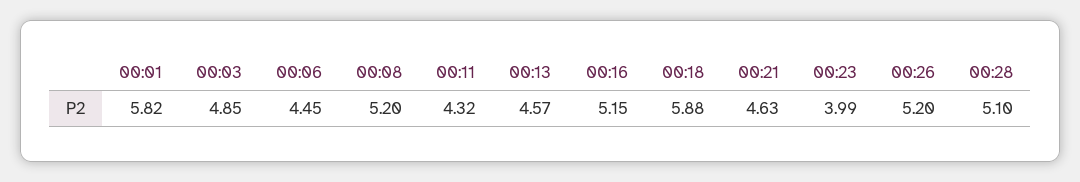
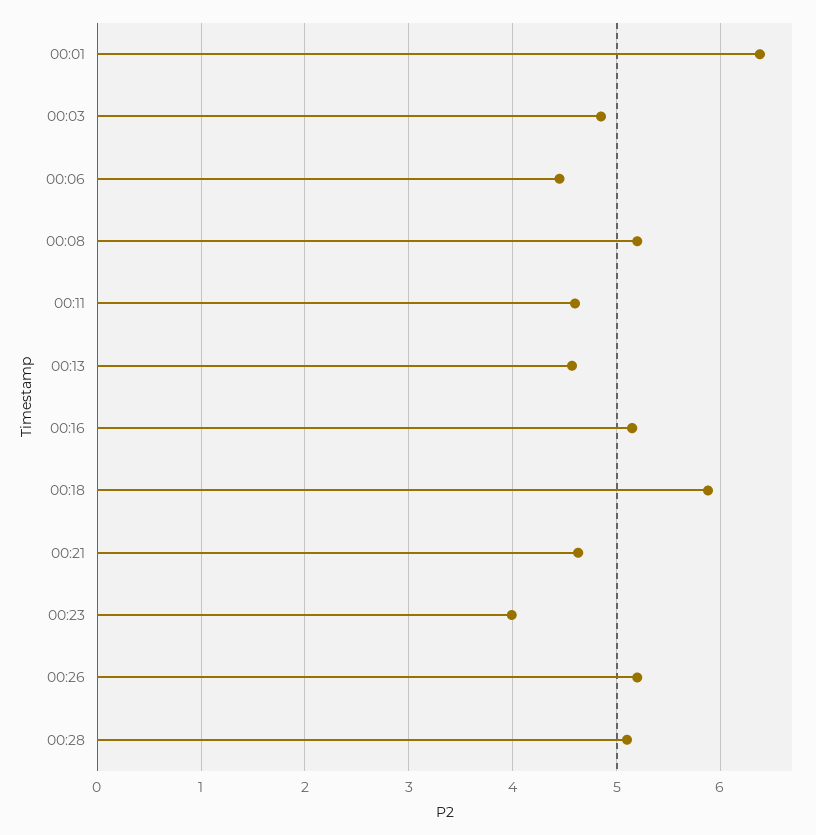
00:01: 5.82 -> 6.4
00:11: 4.32 -> 4.6

